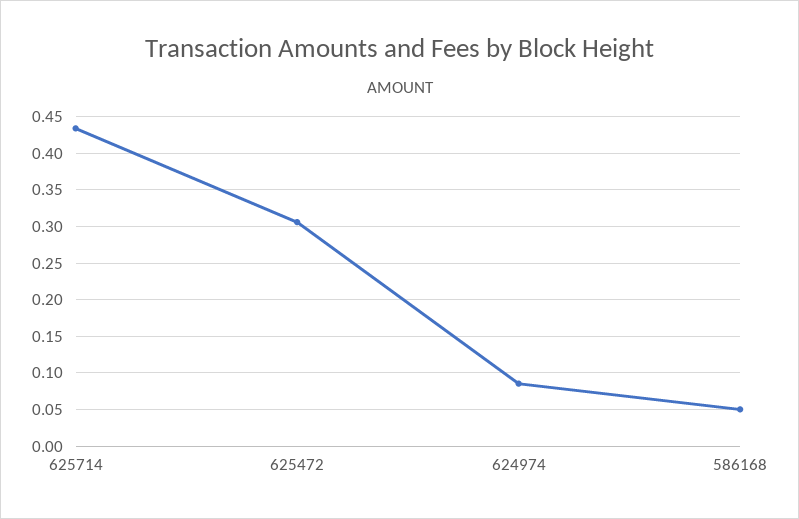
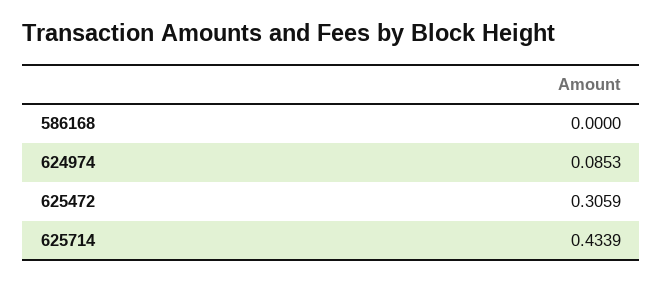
586168: 0.05 -> 0

